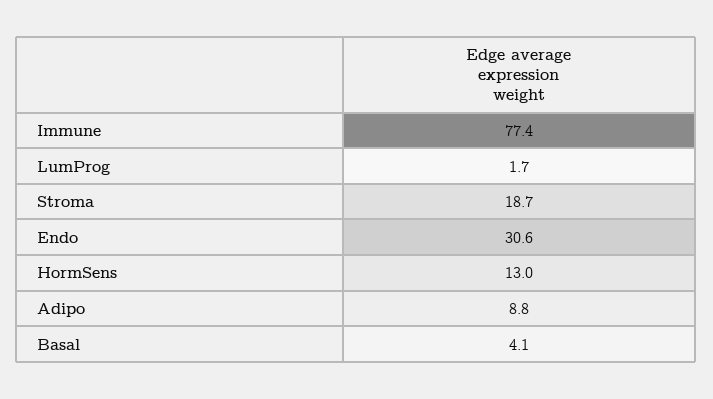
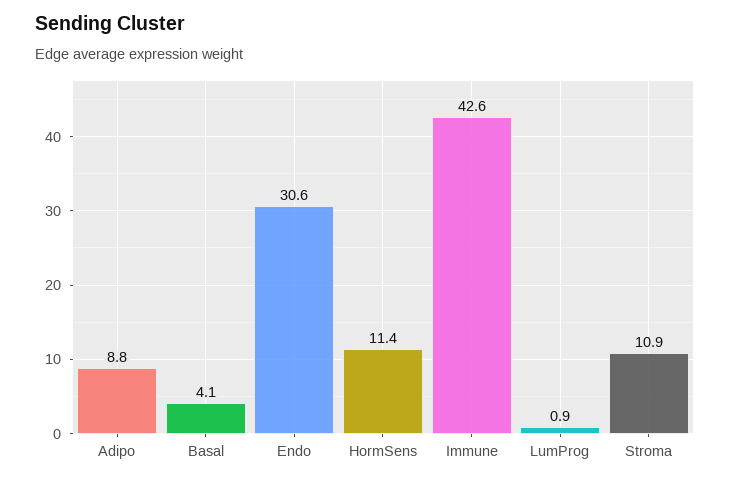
Immune: 77.4 -> 42.6
LumProg: 1.7 -> 0.9
Stroma: 18.7 -> 10.9
HormSens: 13 -> 11.4

